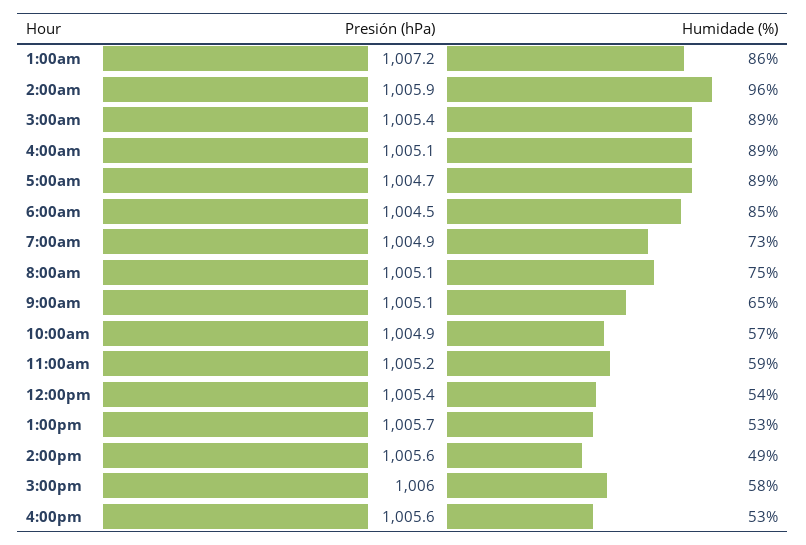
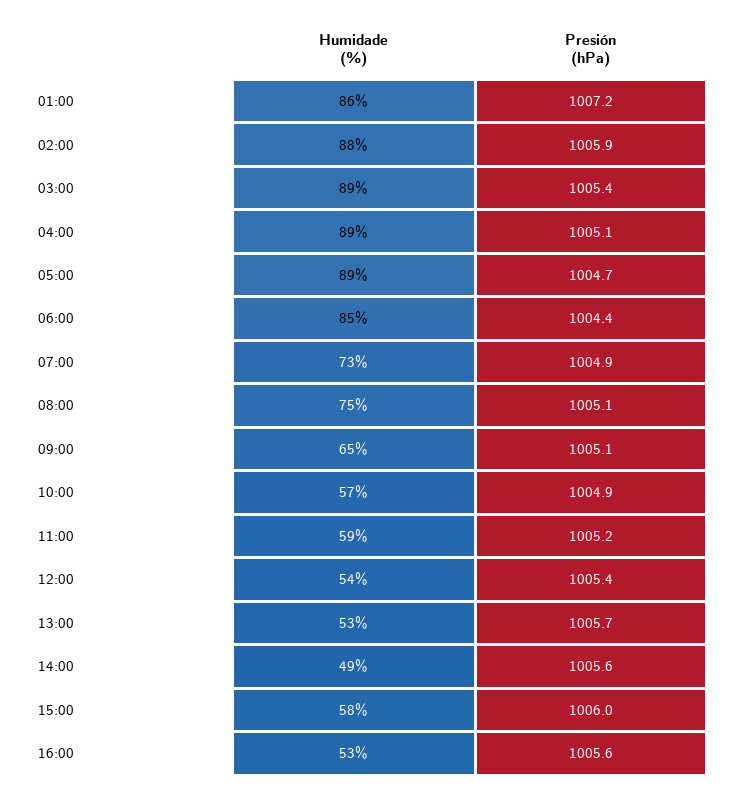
Humidade (%), 2:00am: 96 -> 88
Presión (hPa), 6:00am: 1004.5 -> 1004.4

